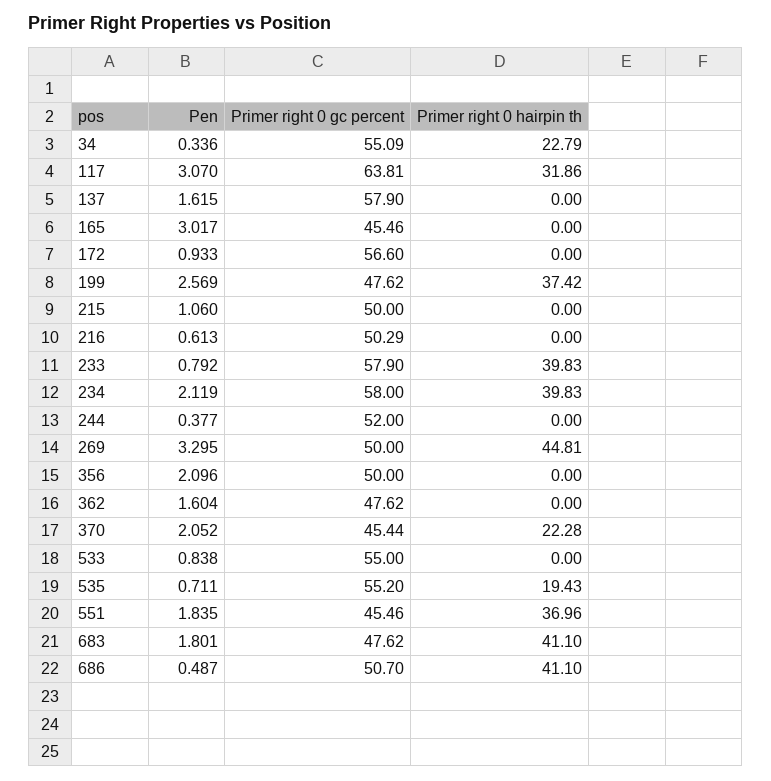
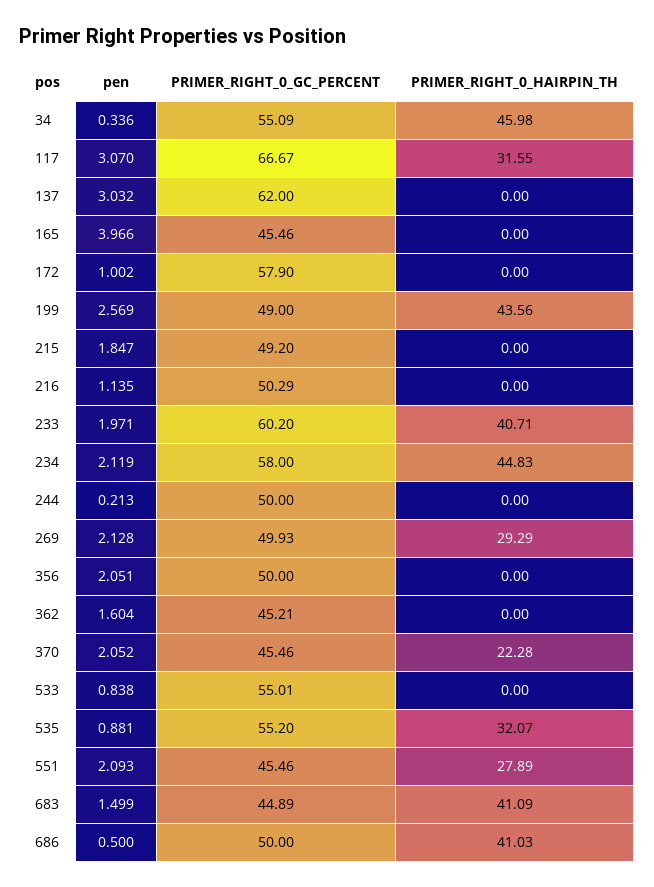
Primer right 0 hairpin th, 34: 22.79 -> 45.98
Primer right 0 gc percent, 117: 63.81 -> 66.67
Primer right 0 hairpin th, 117: 31.86 -> 31.55
Pen, 137: 1.615 -> 3.032
Primer right 0 gc percent, 137: 57.9 -> 62
Pen, 165: 3.017 -> 3.966
Pen, 172: 0.933 -> 1.002
Primer right 0 gc percent, 172: 56.6 -> 57.9
Primer right 0 gc percent, 199: 47.62 -> 49
Primer right 0 hairpin th, 199: 37.42 -> 43.56
Pen, 215: 1.06 -> 1.847
Primer right 0 gc percent, 215: 50 -> 49.2
Pen, 216: 0.613 -> 1.135
Pen, 233: 0.792 -> 1.971
Primer right 0 gc percent, 233: 57.9 -> 60.2
Primer right 0 hairpin th, 233: 39.83 -> 40.71
Primer right 0 hairpin th, 234: 39.83 -> 44.83
Pen, 244: 0.377 -> 0.213
Primer right 0 gc percent, 244: 52 -> 50
Pen, 269: 3.295 -> 2.128
Primer right 0 gc percent, 269: 50 -> 49.93
Primer right 0 hairpin th, 269: 44.81 -> 29.29
Pen, 356: 2.096 -> 2.051
Primer right 0 gc percent, 362: 47.62 -> 45.21
Primer right 0 gc percent, 370: 45.44 -> 45.46
Primer right 0 gc percent, 533: 55 -> 55.01
Pen, 535: 0.711 -> 0.881
Primer right 0 hairpin th, 535: 19.43 -> 32.07
Pen, 551: 1.835 -> 2.093
Primer right 0 hairpin th, 551: 36.96 -> 27.89
Pen, 683: 1.801 -> 1.499
Primer right 0 gc percent, 683: 47.62 -> 44.89
Primer right 0 hairpin th, 683: 41.1 -> 41.09
Pen, 686: 0.487 -> 0.5
Primer right 0 gc percent, 686: 50.7 -> 50
Primer right 0 hairpin th, 686: 41.1 -> 41.03

